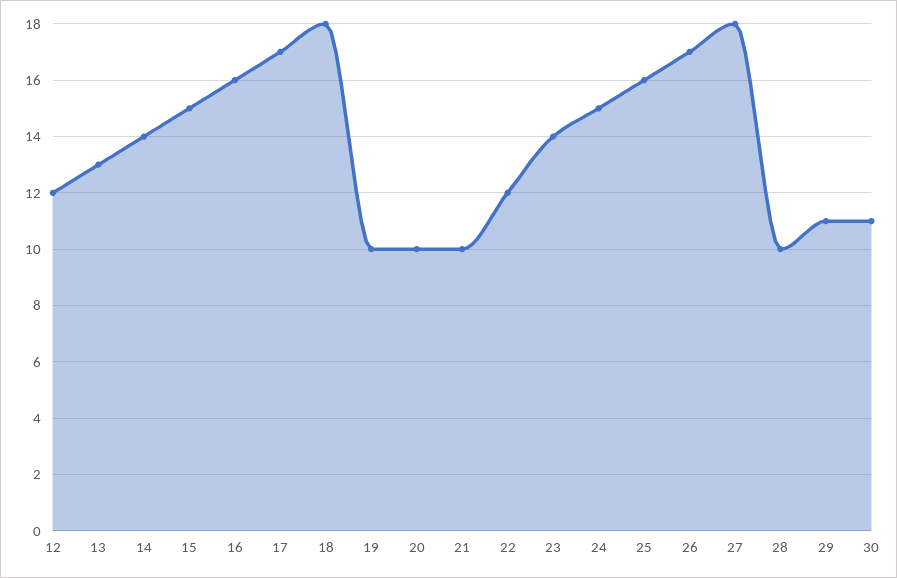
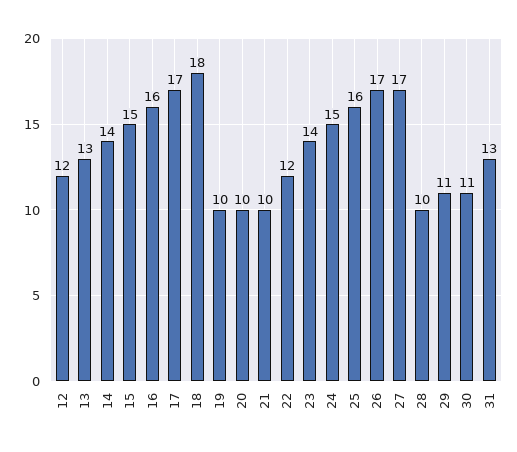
27: 18 -> 17
31: none -> 13

